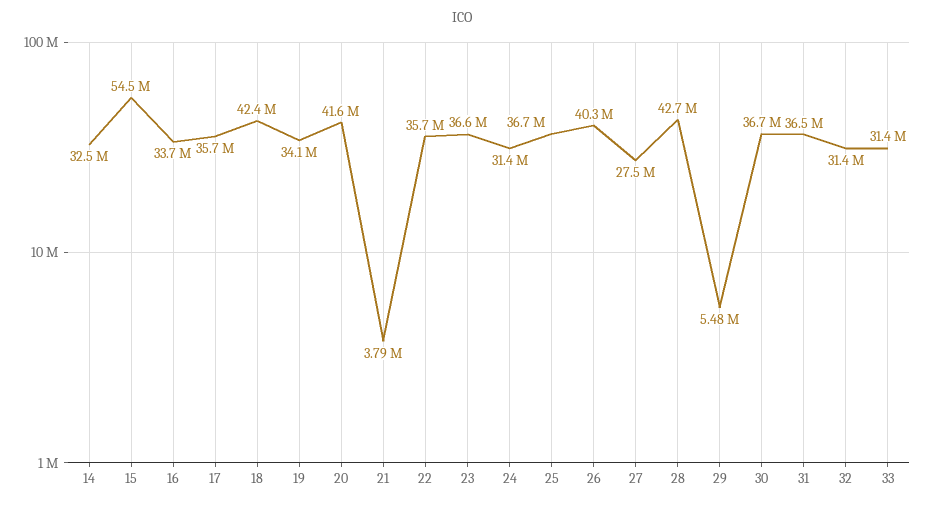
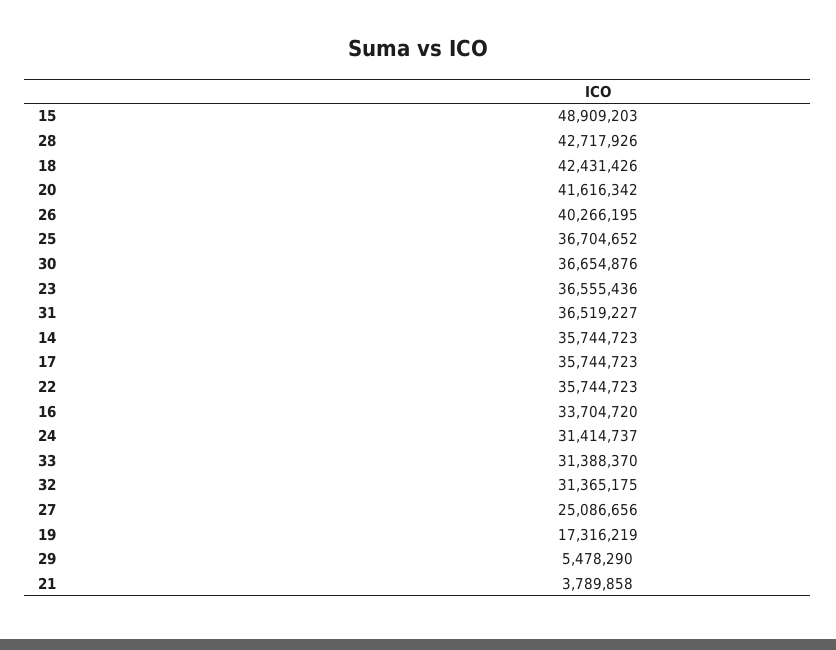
14: 32500000 -> 35744723
15: 54500000 -> 48909203
19: 34100000 -> 17316219
27: 27500000 -> 25086656

